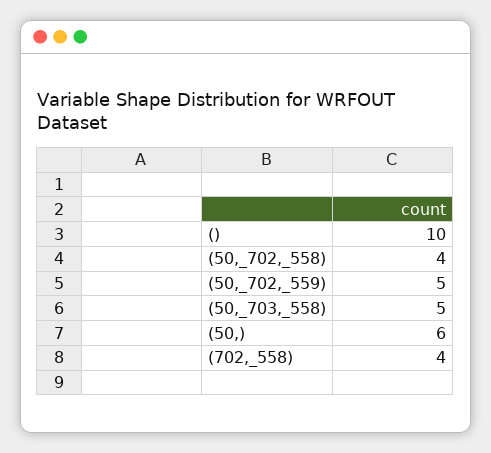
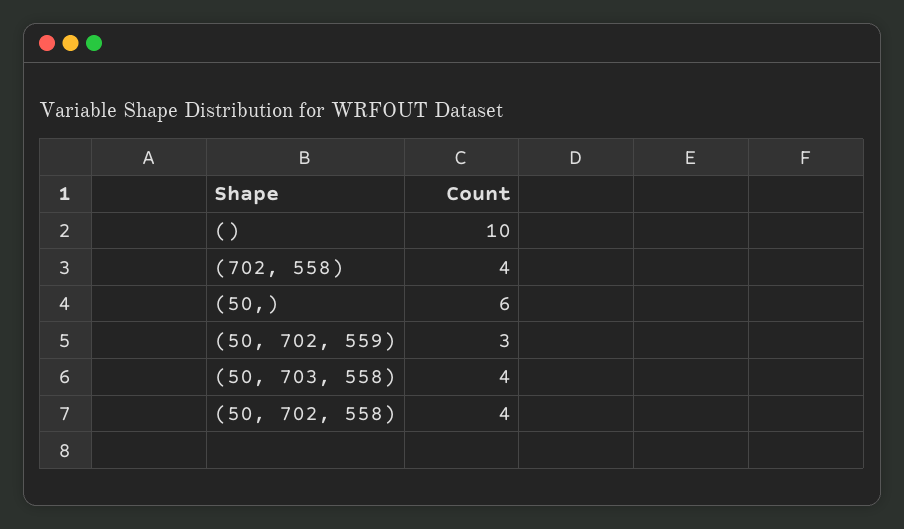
(50,_702,_559): 5 -> 3
(50,_703,_558): 5 -> 4

